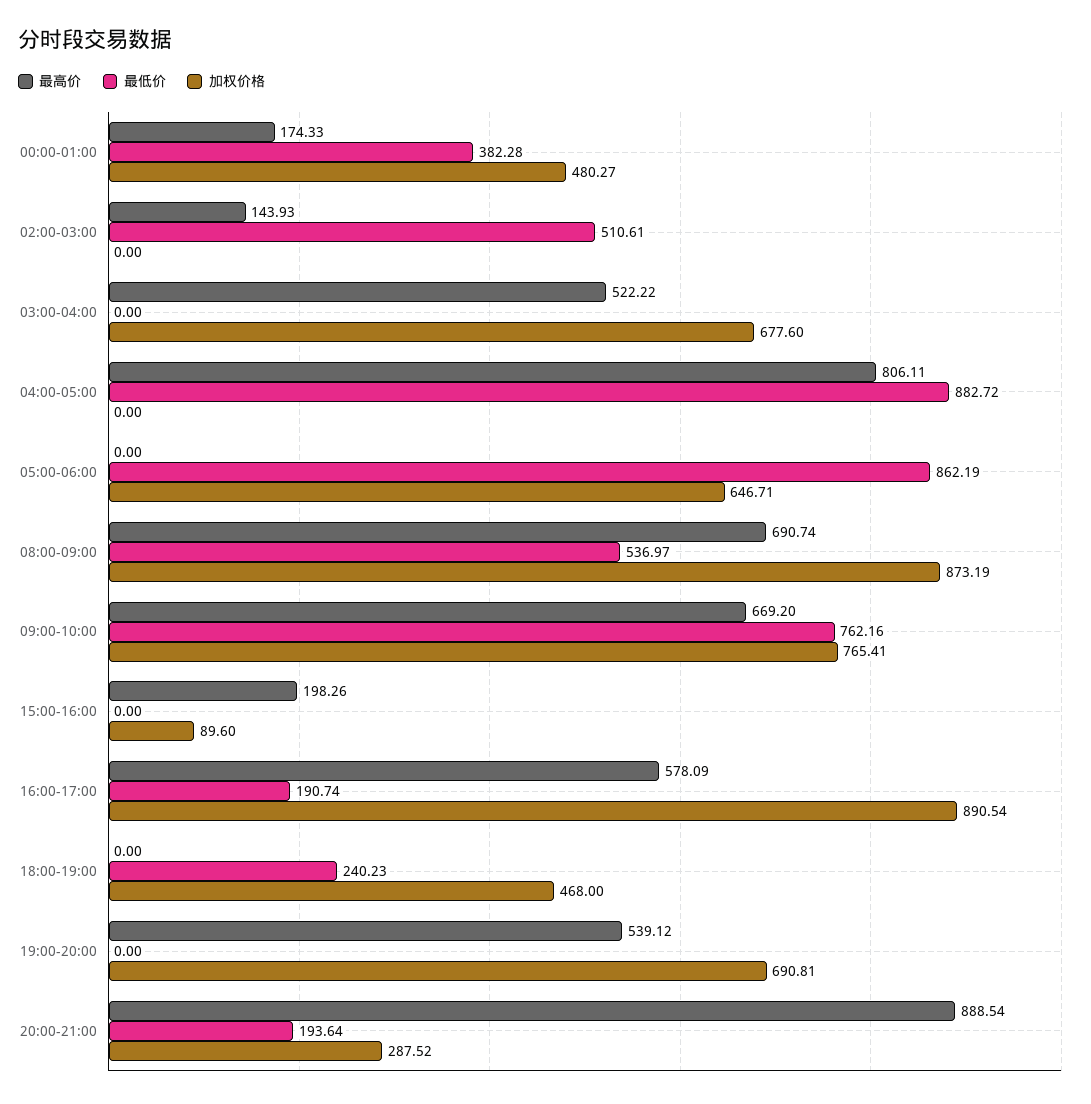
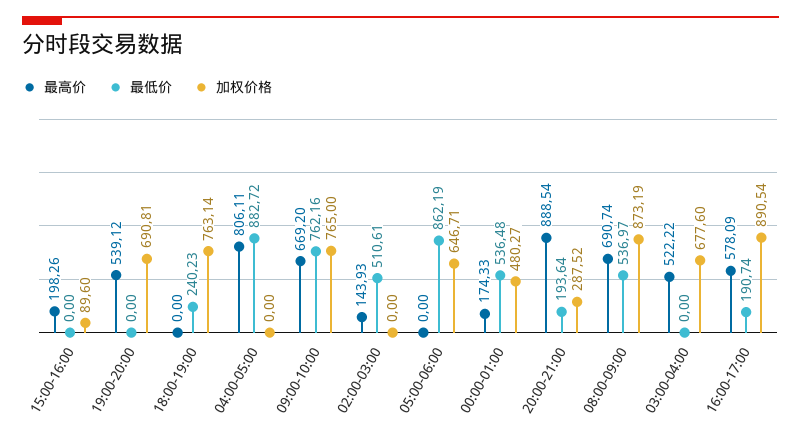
最低价, 00:00-01:00: 382.28 -> 536.48
加权价格, 09:00-10:00: 765.41 -> 765
加权价格, 18:00-19:00: 468 -> 763.14

